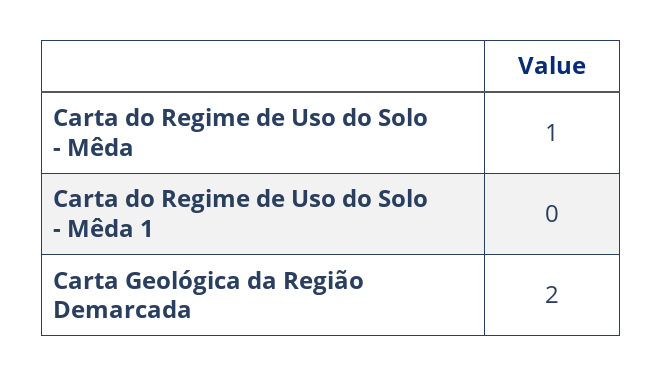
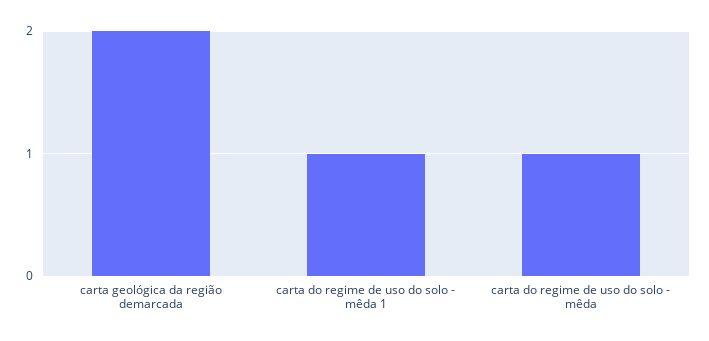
Carta do Regime de Uso do Solo - Mêda 1: 0 -> 1

